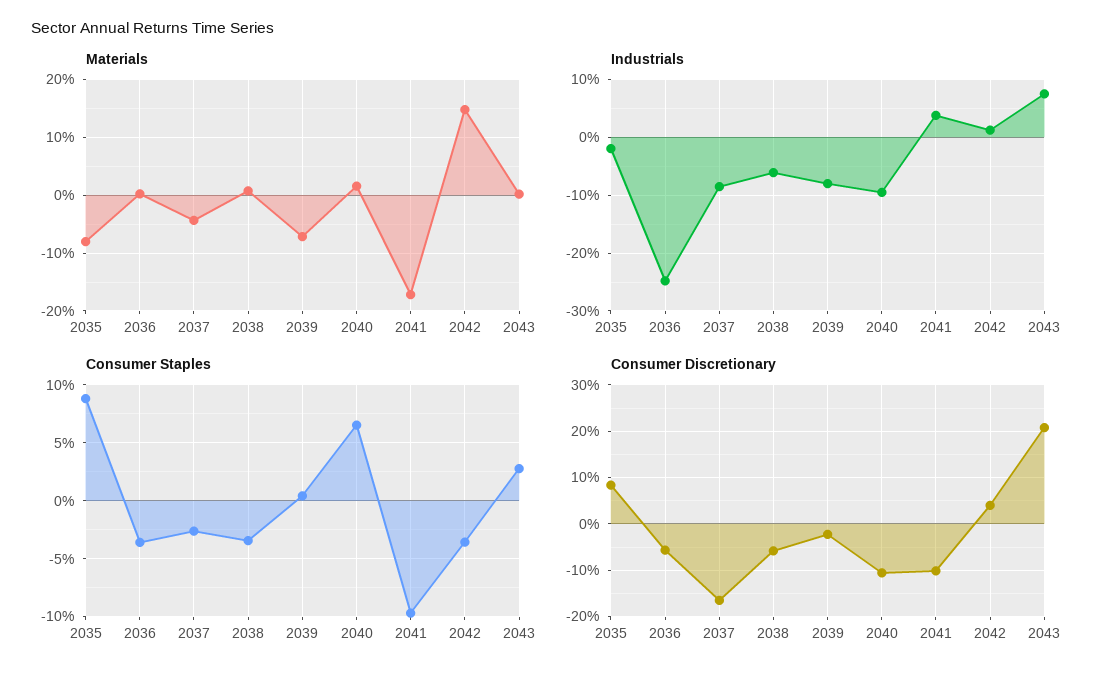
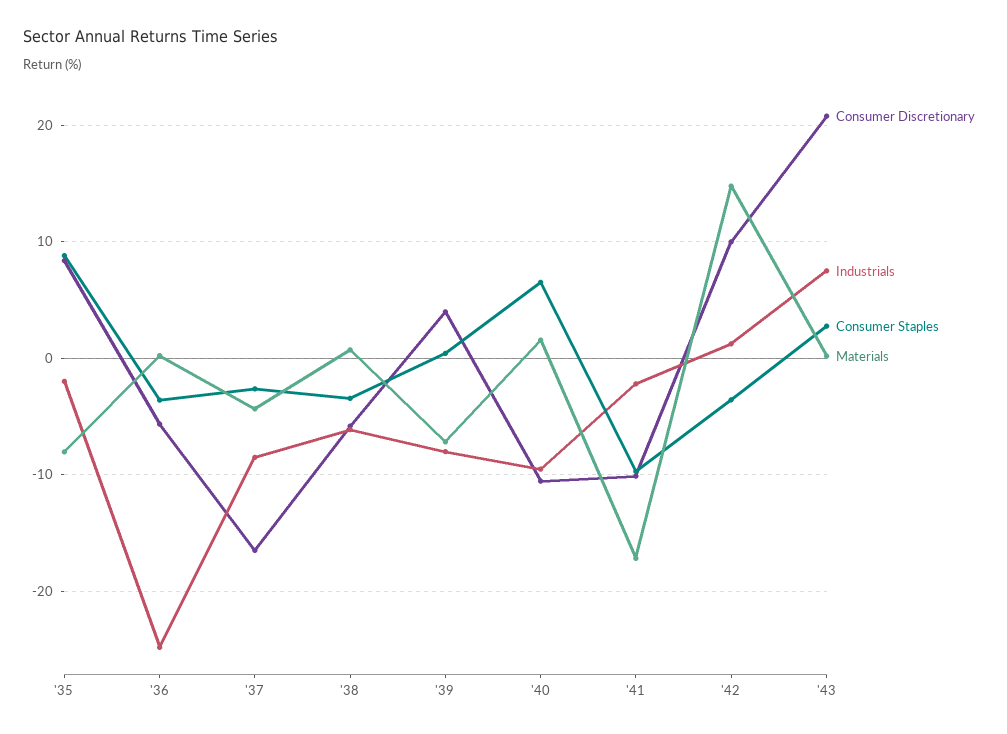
Industrials, 2041: 4 -> -2
Consumer Discretionary, 2039: -2 -> 4
Consumer Discretionary, 2042: 4 -> 10

